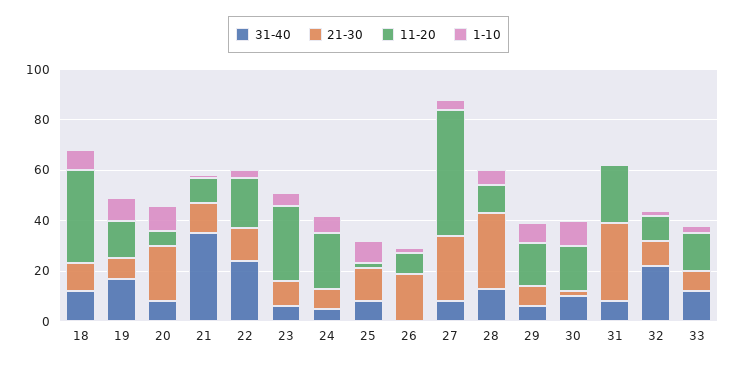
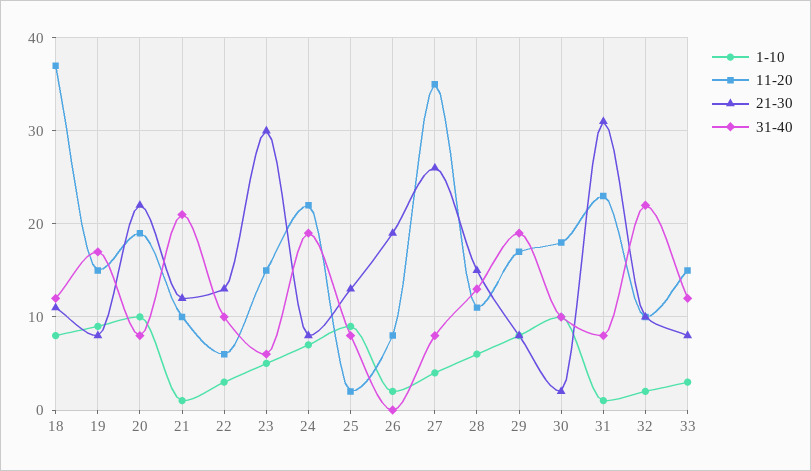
11-20, 20: 5 -> 19
31-40, 21: 35 -> 21
31-40, 22: 25 -> 10
11-20, 22: 20 -> 6
21-30, 23: 10 -> 30
11-20, 23: 30 -> 15
31-40, 24: 5 -> 19
11-20, 27: 50 -> 35
21-30, 28: 30 -> 15
31-40, 29: 5 -> 19

